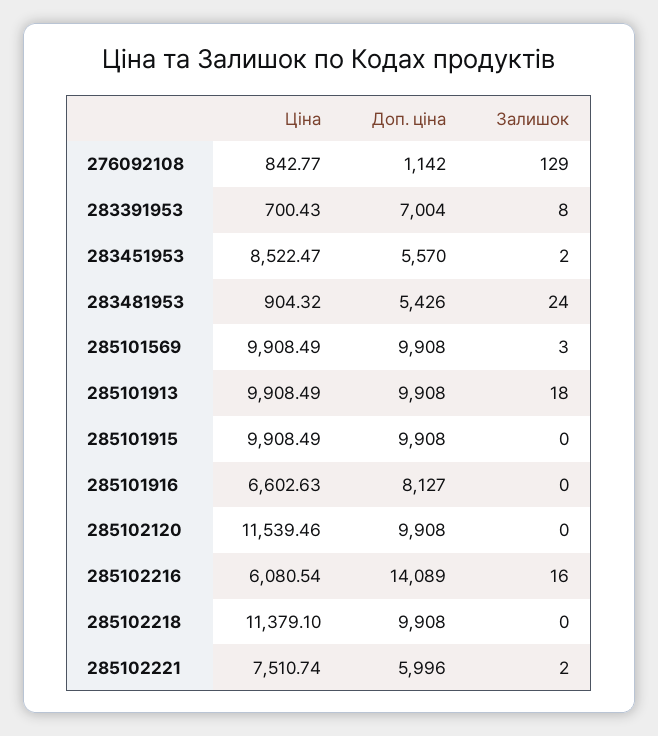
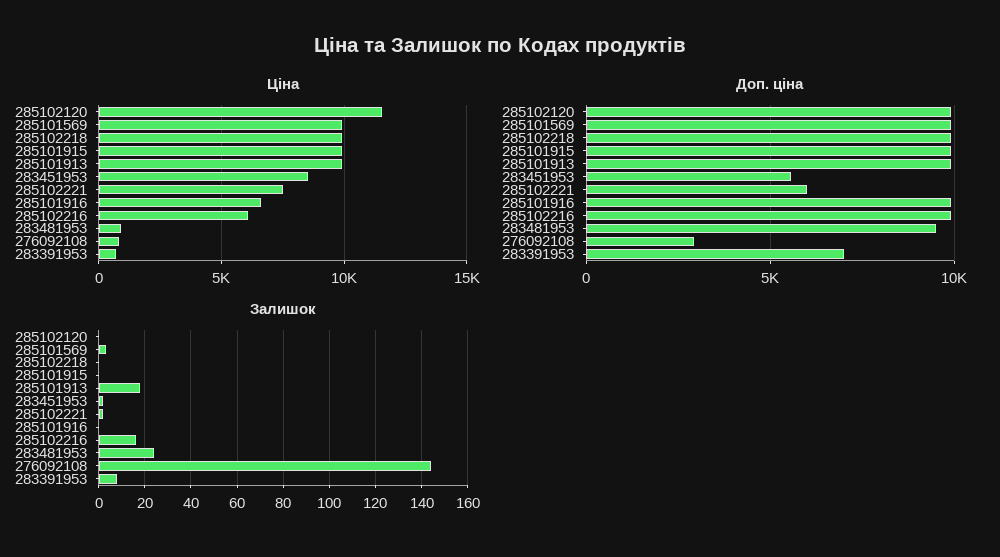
Доп. ціна, 276092108: 1142 -> 3000
Залишок, 276092108: 129 -> 145
Доп. ціна, 283481953: 5426 -> 9500
Доп. ціна, 285101916: 8127 -> 10000
Доп. ціна, 285102216: 14089 -> 10000
Ціна, 285102218: 11379.1 -> 10000

